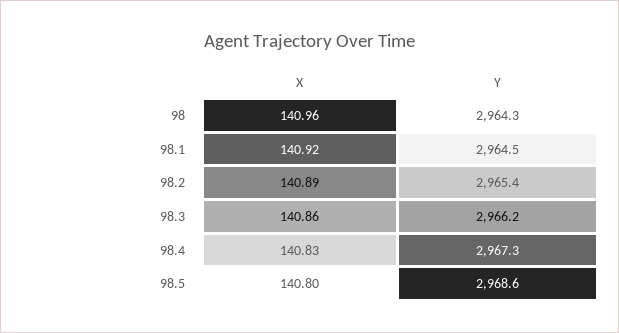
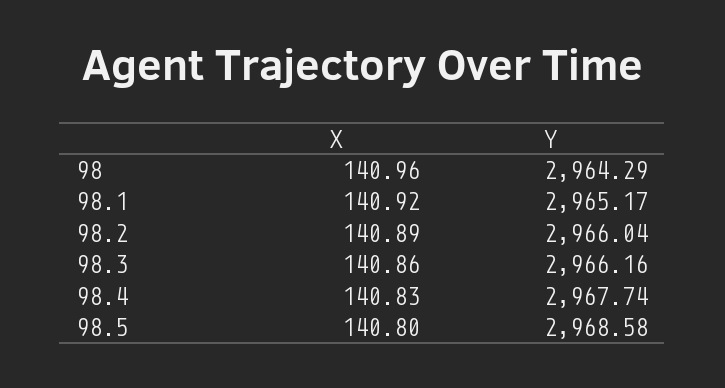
Y, 98.1: 2964.5 -> 2965.17
Y, 98.2: 2965.4 -> 2966.04
Y, 98.4: 2967.3 -> 2967.74

